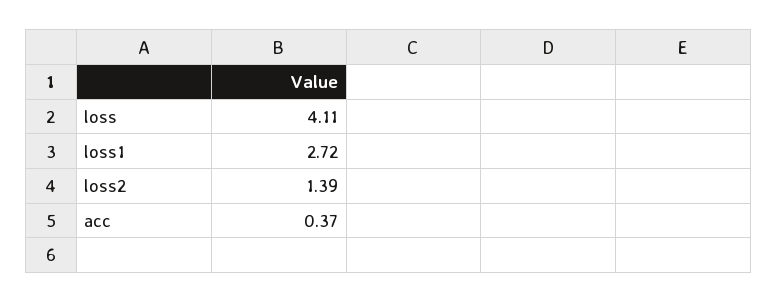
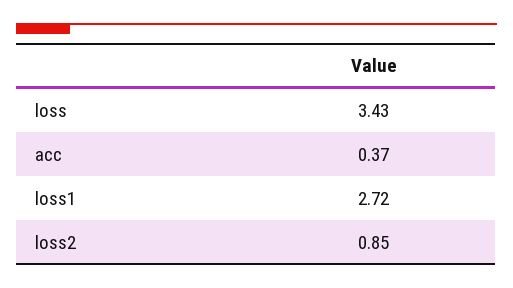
loss: 4.11 -> 3.43
loss2: 1.39 -> 0.85

